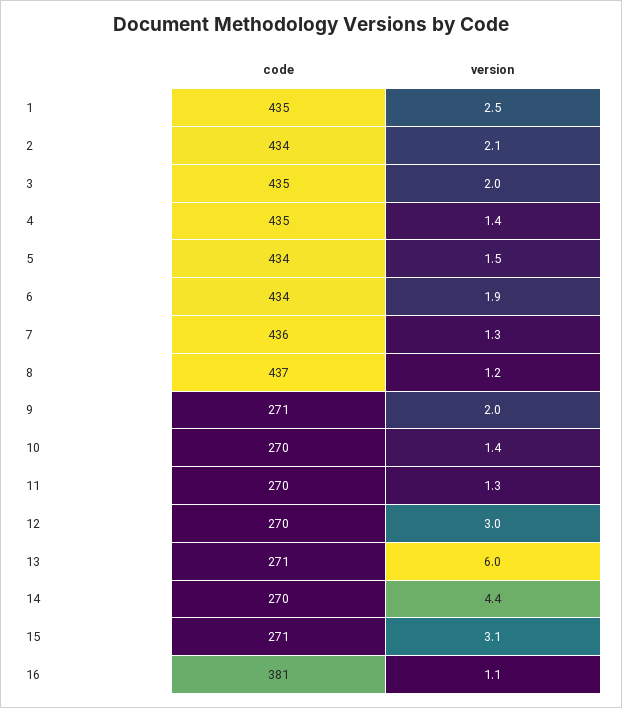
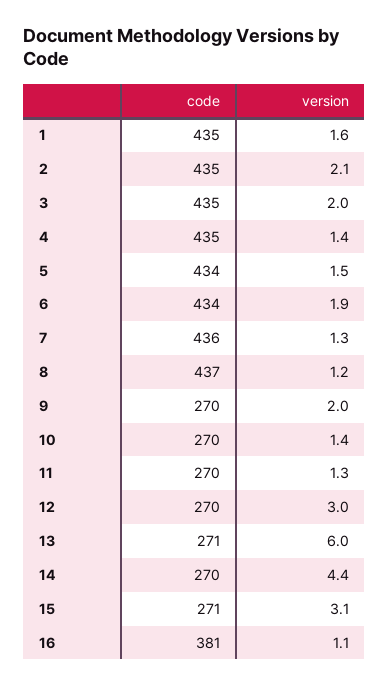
version, 1: 2.5 -> 1.6
code, 2: 434 -> 435
code, 9: 271 -> 270

